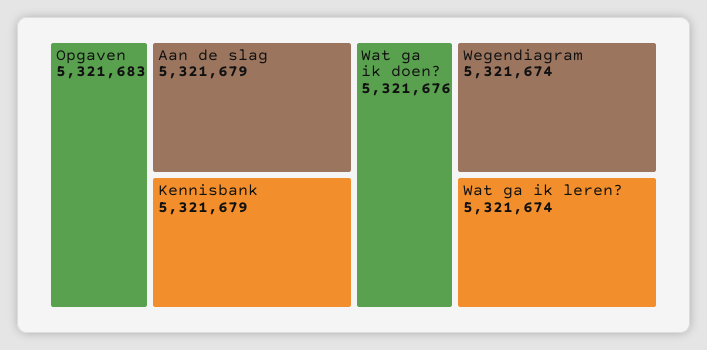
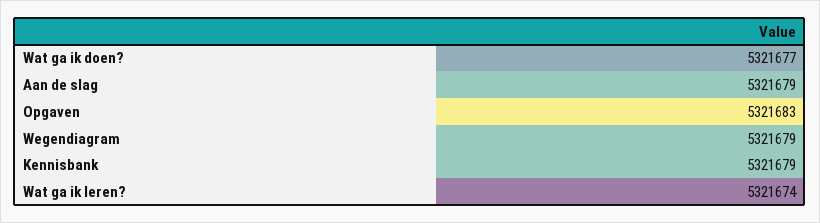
Wat ga ik doen?: 5321676 -> 5321677
Wegendiagram: 5321674 -> 5321679

